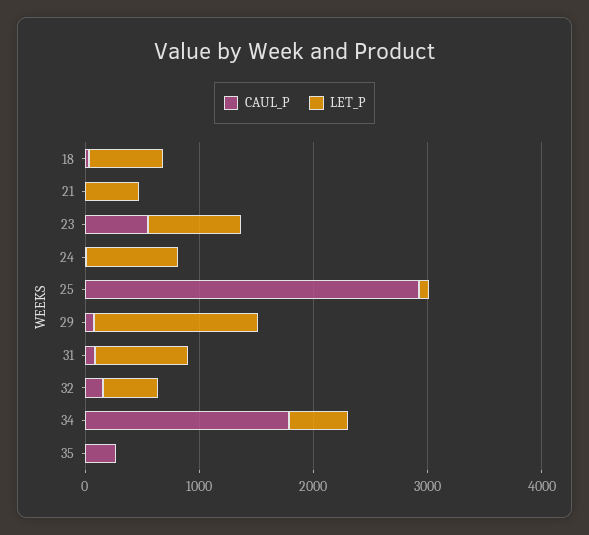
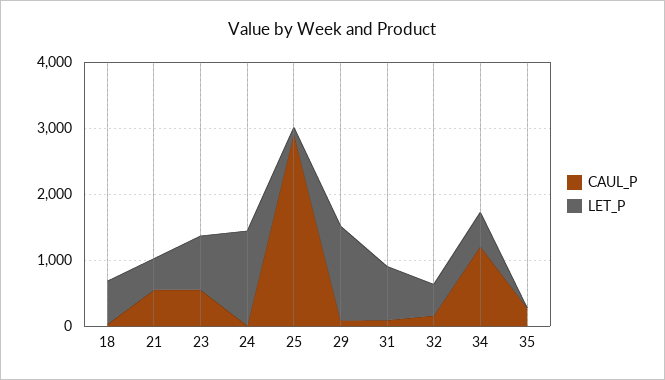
CAUL_P, 21: 0 -> 600
LET_P, 24: 800 -> 1400
CAUL_P, 34: 1800 -> 1200

